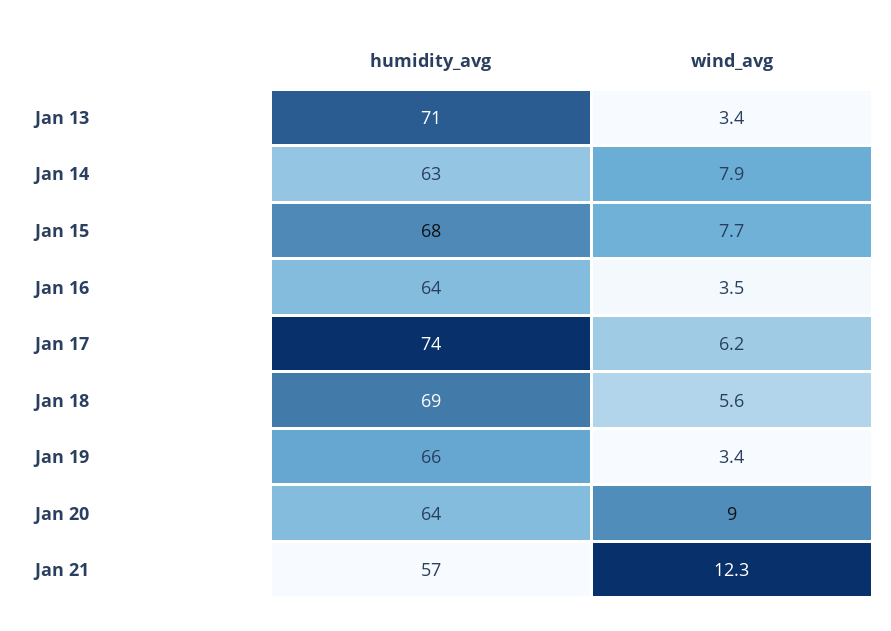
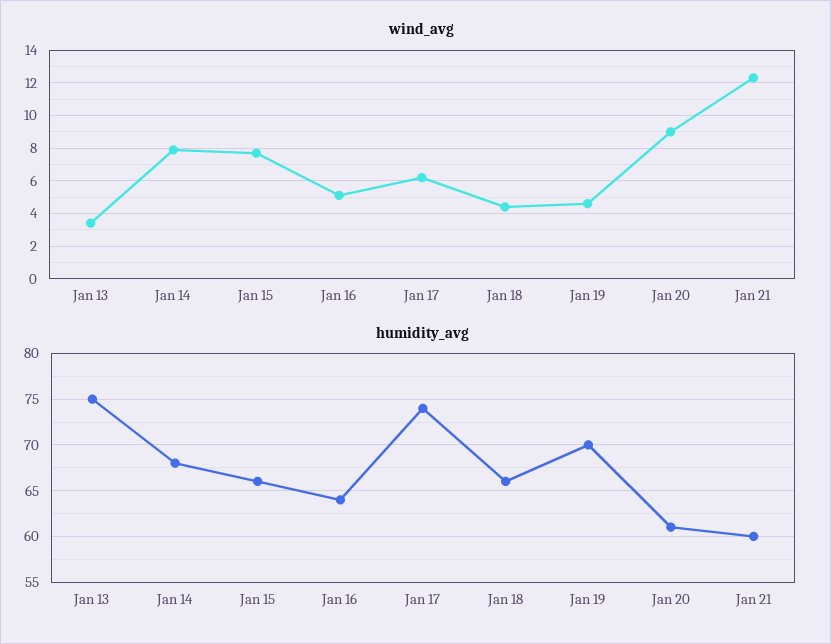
humidity_avg, Jan 13: 71 -> 75
humidity_avg, Jan 14: 63 -> 68
humidity_avg, Jan 15: 68 -> 66
wind_avg, Jan 16: 3.5 -> 5
humidity_avg, Jan 18: 69 -> 66
wind_avg, Jan 18: 5.6 -> 4.5
humidity_avg, Jan 19: 66 -> 70
wind_avg, Jan 19: 3.4 -> 4.5
humidity_avg, Jan 20: 64 -> 61
humidity_avg, Jan 21: 57 -> 60

